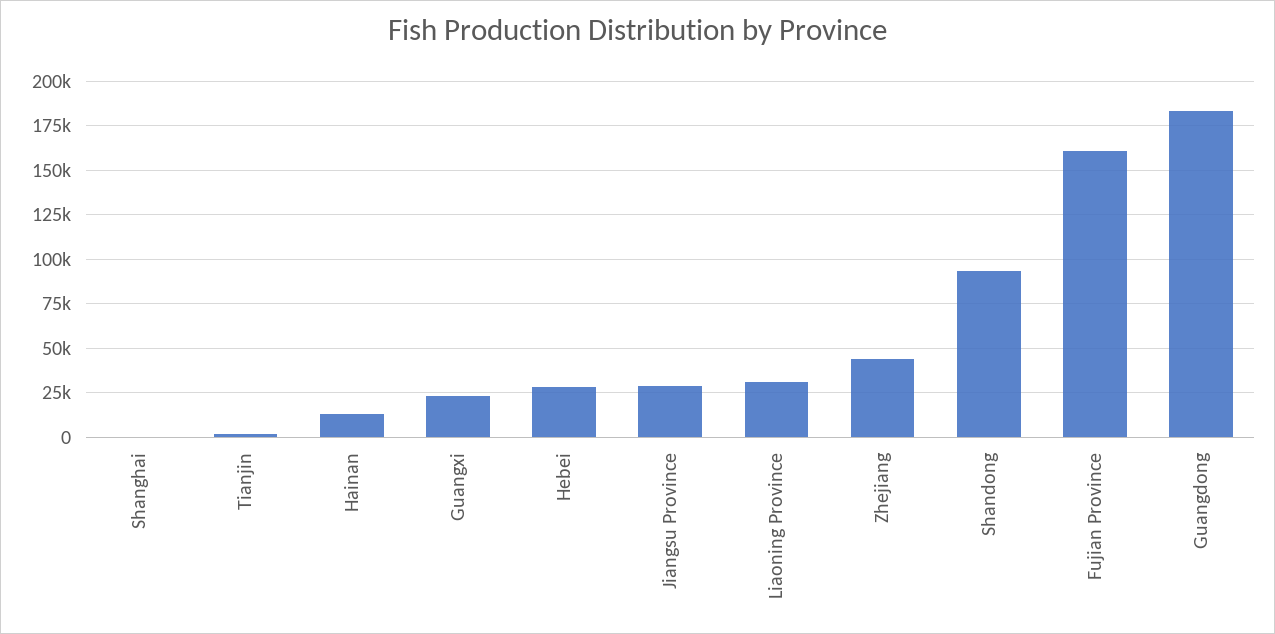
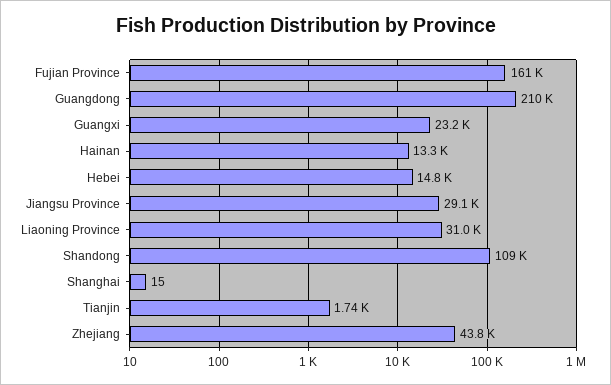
Hebei: 30000 -> 14800
Shandong: 95000 -> 109000
Guangdong: 185000 -> 210000

